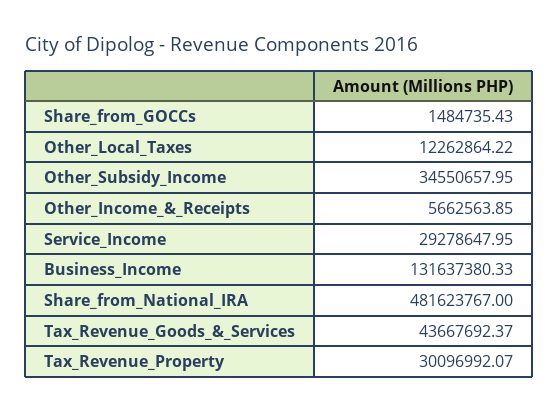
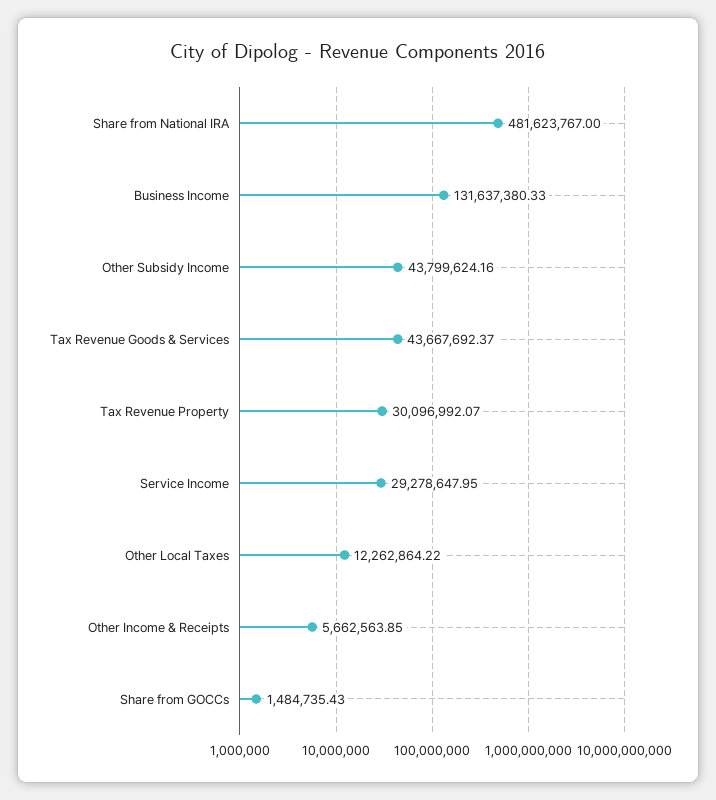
Other_Subsidy_Income: 34550657.95 -> 43799624.16

